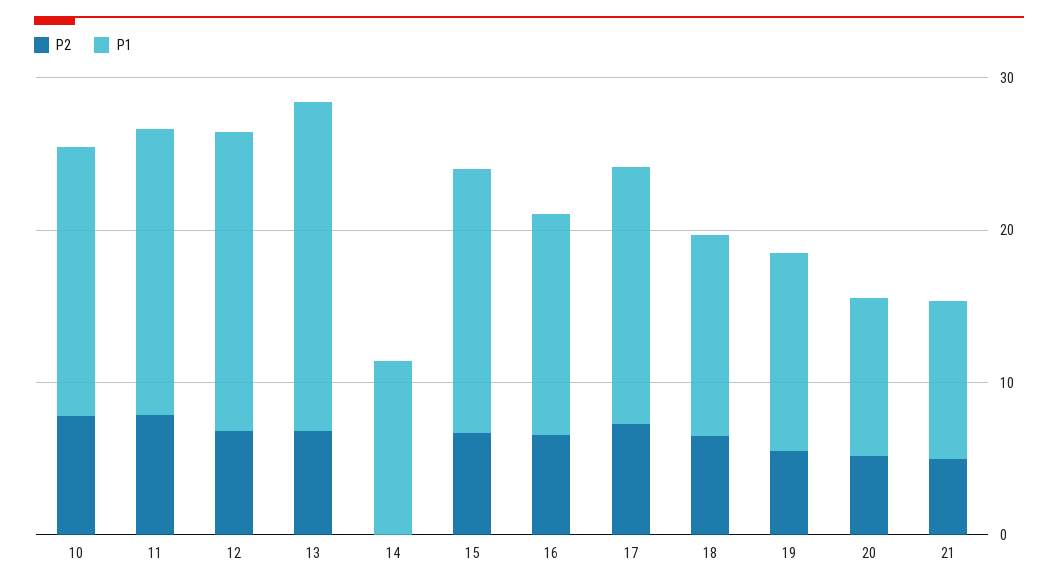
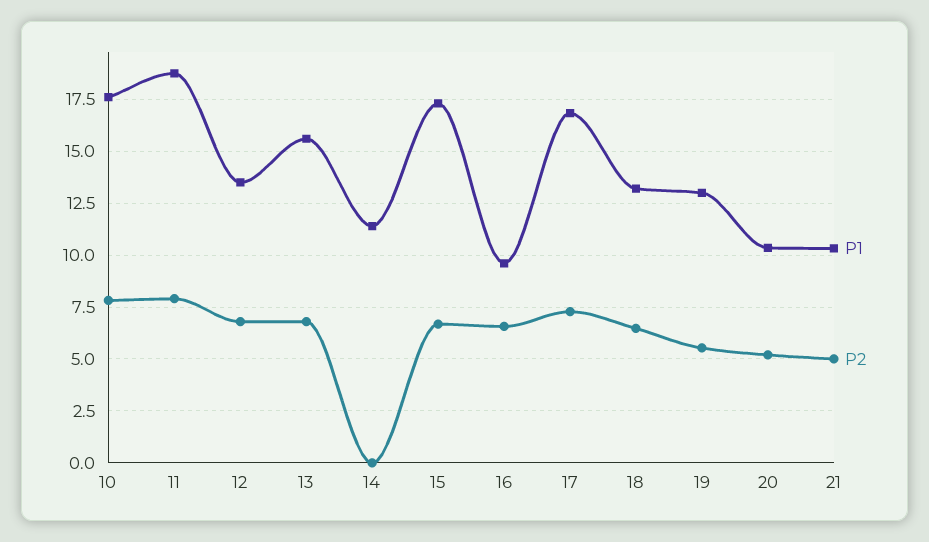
P1, 12: 20 -> 13.5
P1, 13: 22 -> 15.5
P1, 16: 14 -> 9.5

